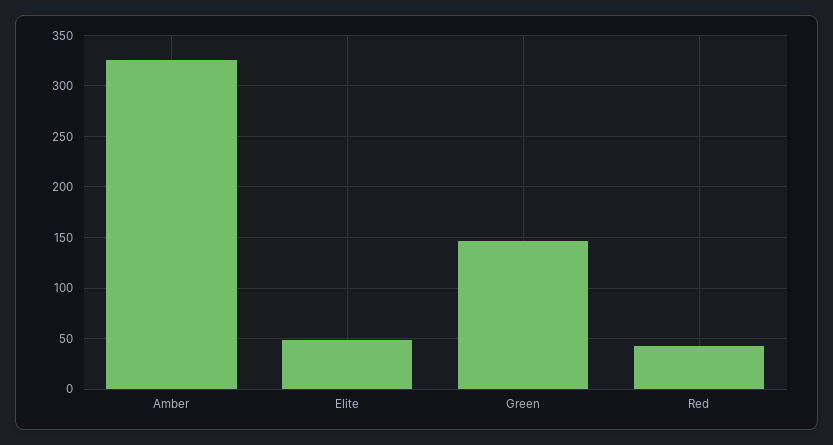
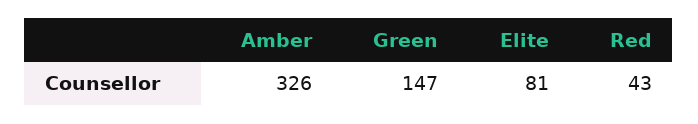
Elite: 50 -> 81

